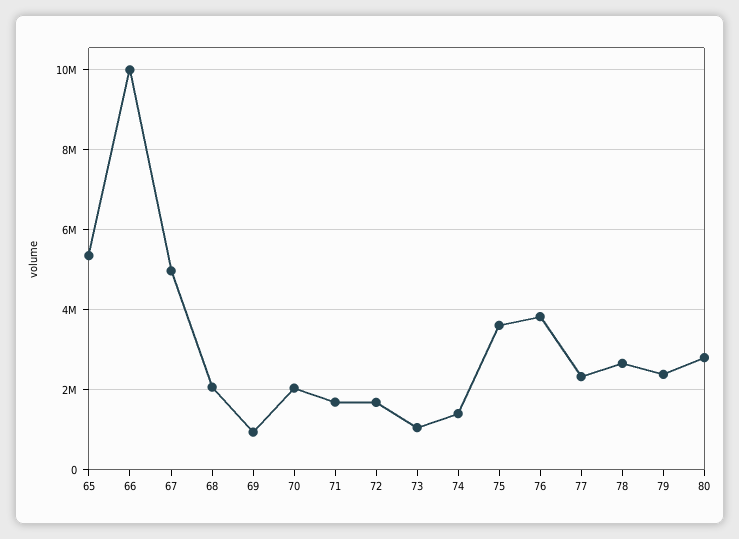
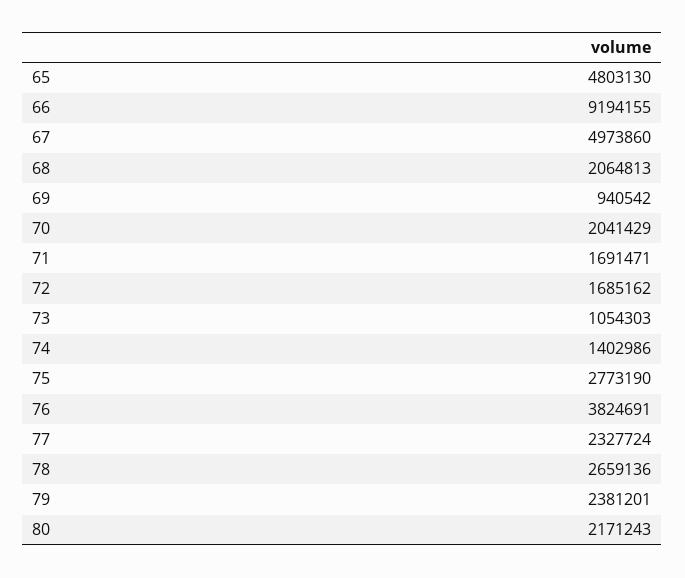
65: 5400000 -> 4803130
66: 10000000 -> 9194155
75: 3600000 -> 2773190
80: 2800000 -> 2171243

